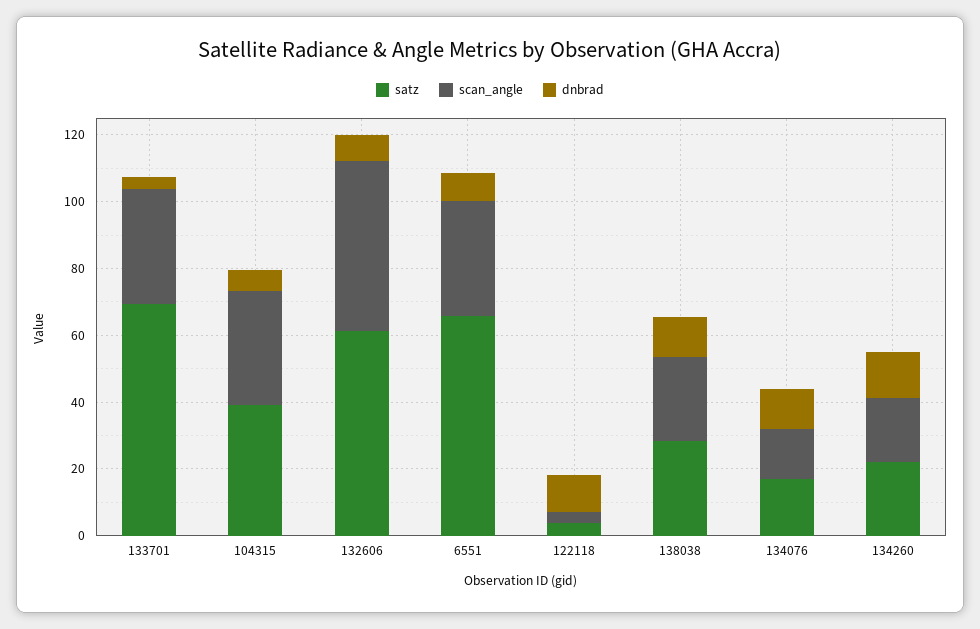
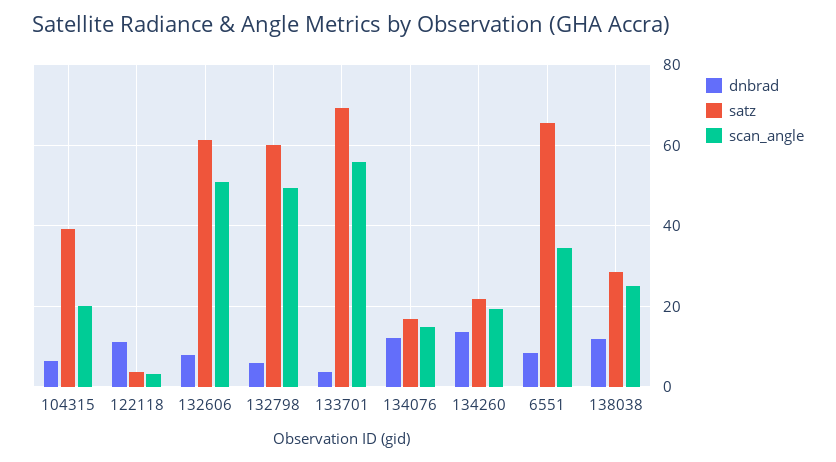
scan_angle, 133701: 35 -> 56
scan_angle, 104315: 35 -> 20
dnbrad, 132798: none -> 6
satz, 132798: none -> 60
scan_angle, 132798: none -> 50

